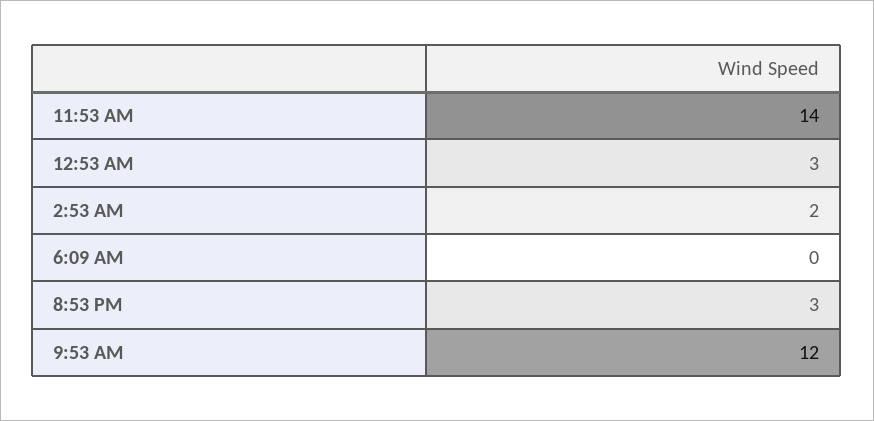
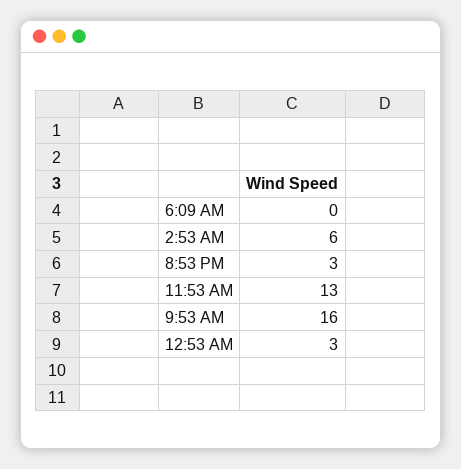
11:53 AM: 14 -> 13
2:53 AM: 2 -> 6
9:53 AM: 12 -> 16

